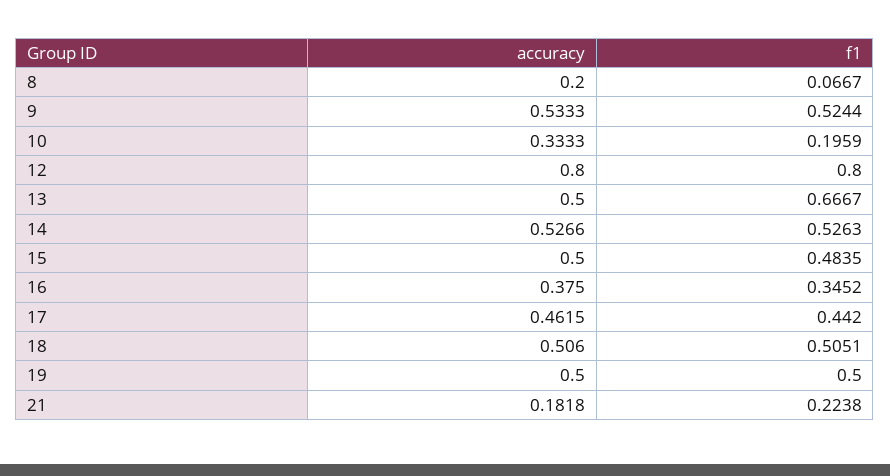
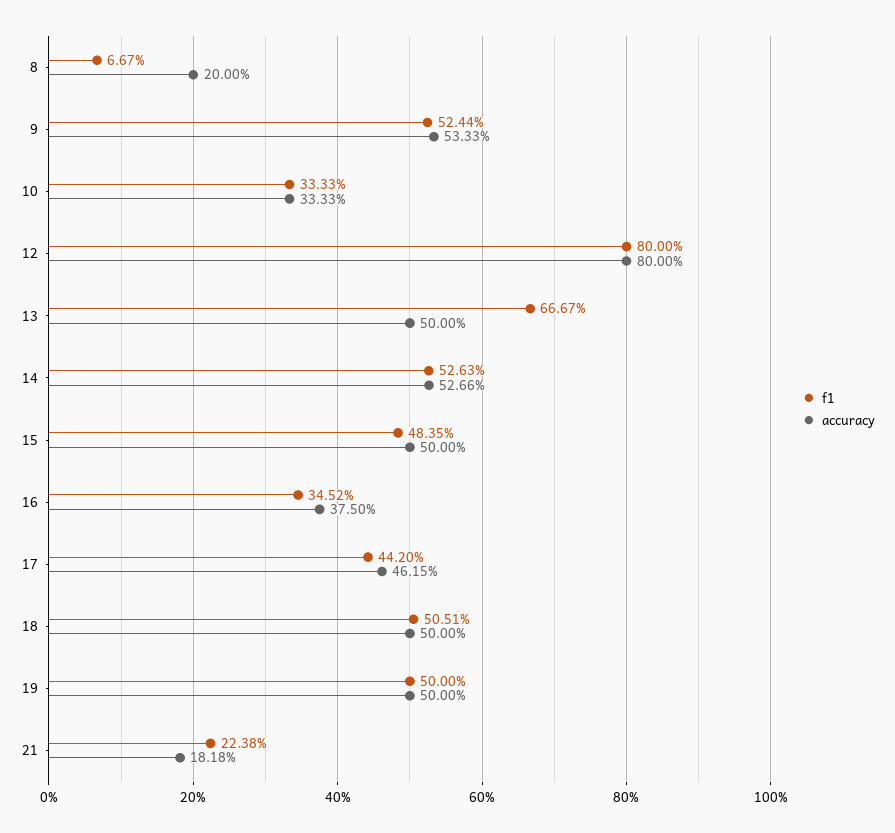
f1, 10: 0.1959 -> 0.3333
accuracy, 18: 0.506 -> 0.5

